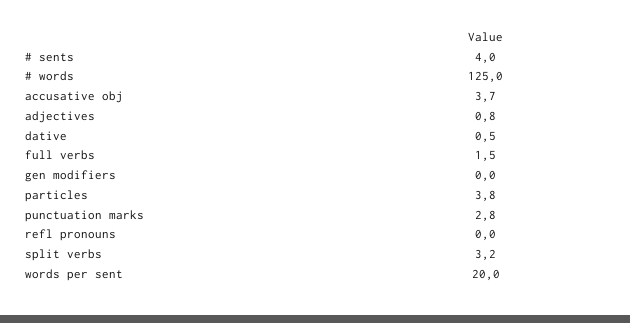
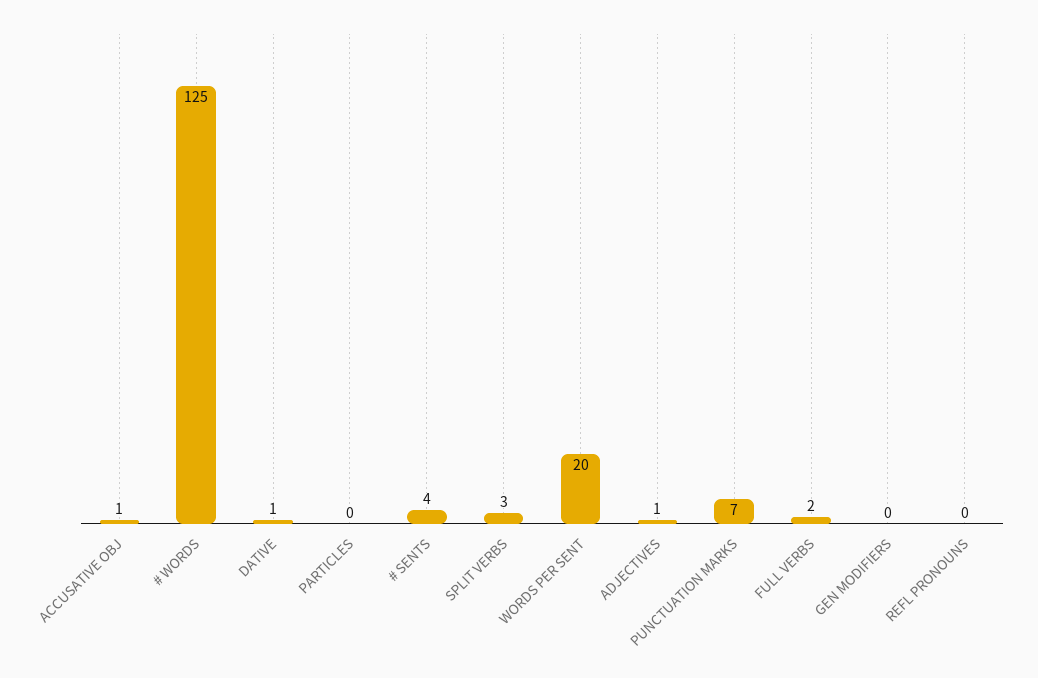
accusative obj: 3.7 -> 1
particles: 3.8 -> 0
punctuation marks: 2.8 -> 7

